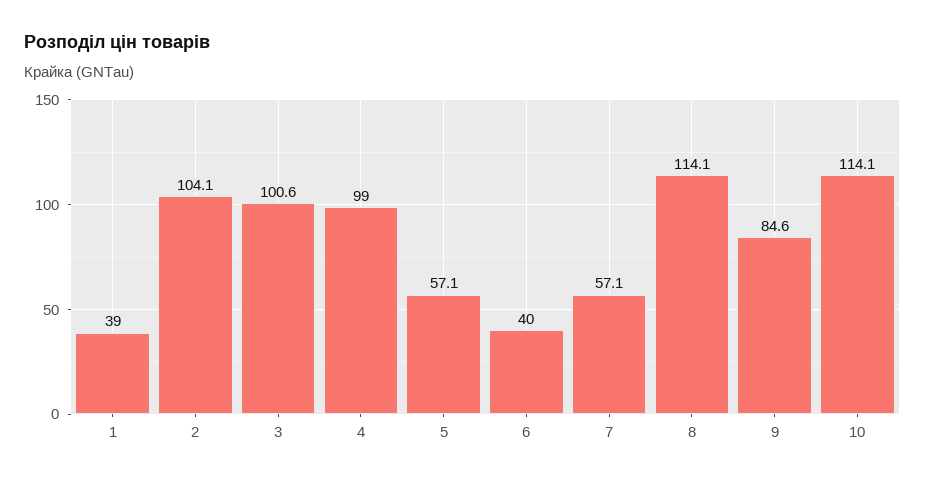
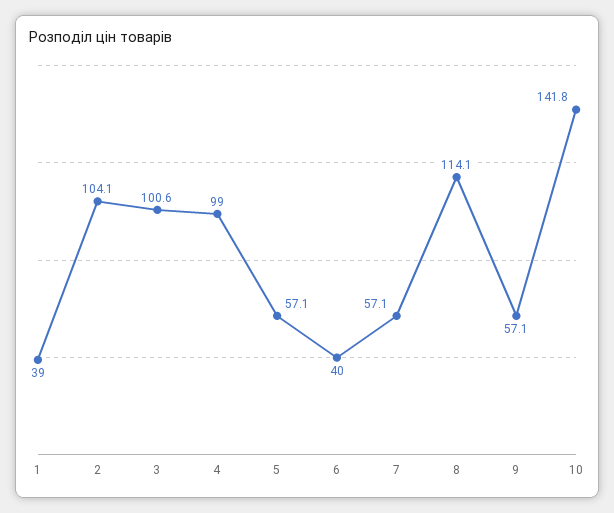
9: 84.6 -> 57.1
10: 114.1 -> 141.8

